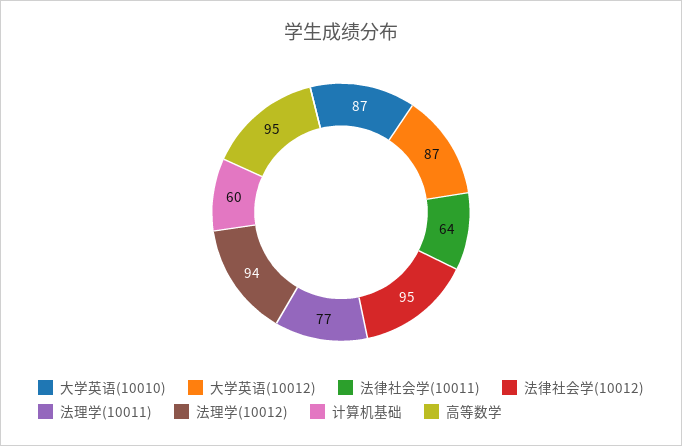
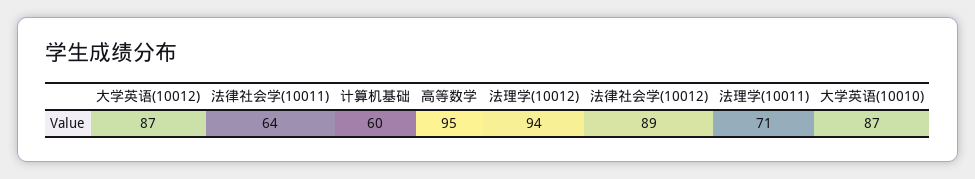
法律社会学(10012): 95 -> 89
法理学(10011): 77 -> 71

